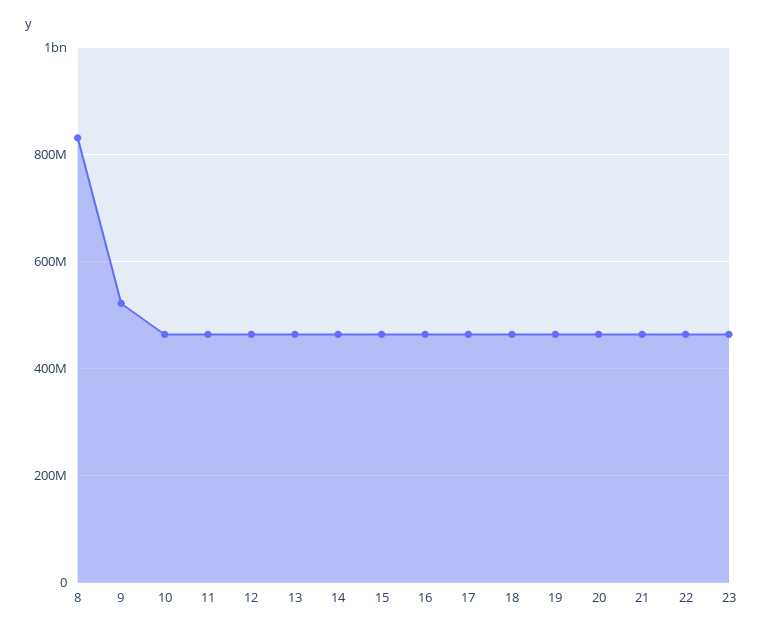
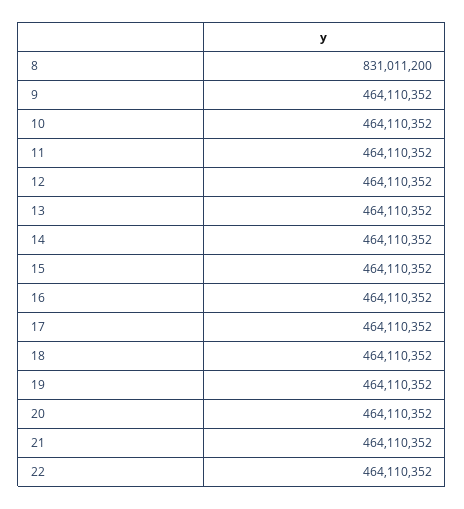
9: 520000000 -> 464110352
23: 460000000 -> none

